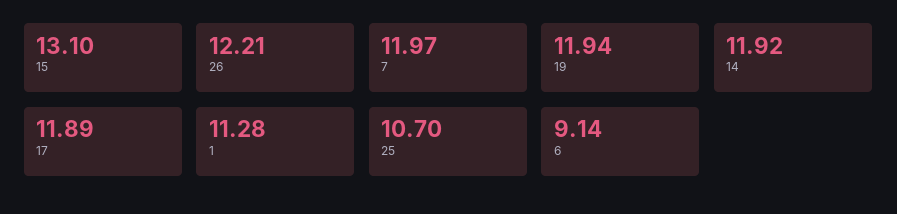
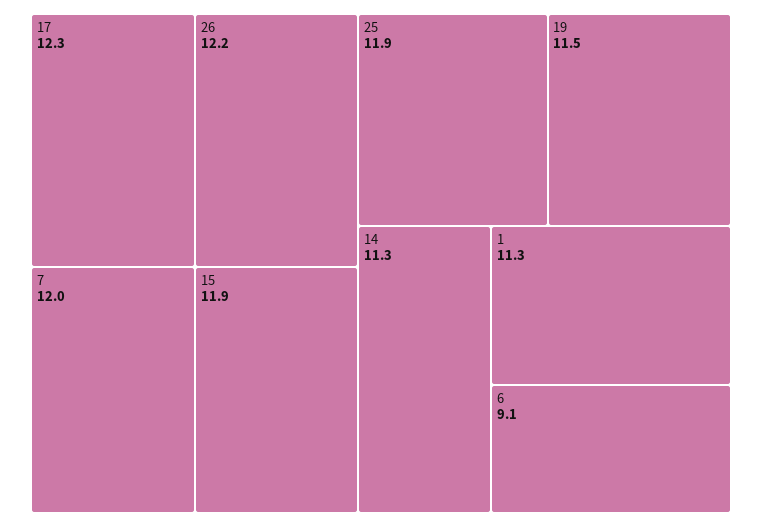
15: 13.1 -> 11.9
19: 11.94 -> 11.5
14: 11.92 -> 11.3
17: 11.89 -> 12.3
25: 10.7 -> 11.9

